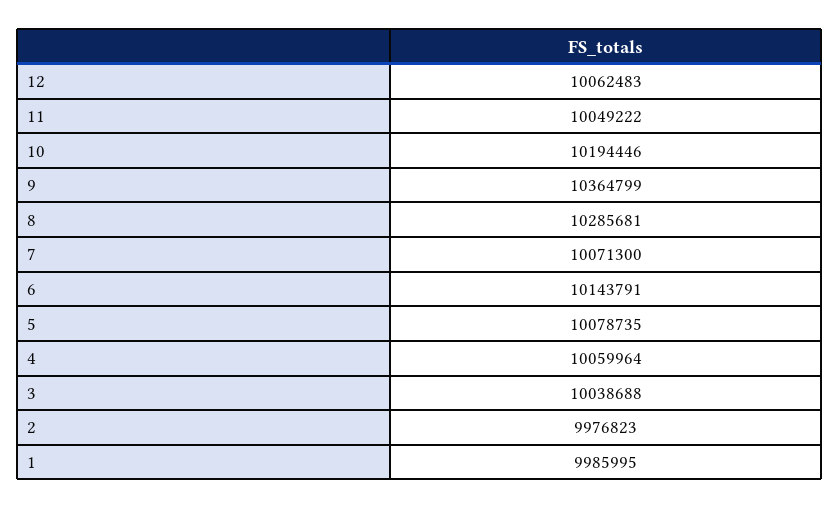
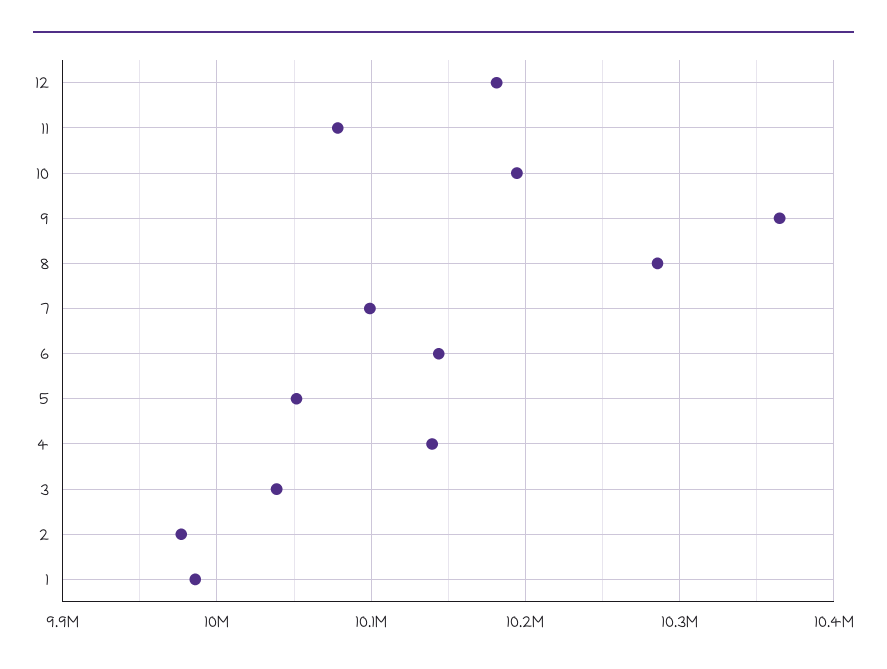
12: 10062483 -> 10180000
11: 10049222 -> 10080000
7: 10071300 -> 10100000
5: 10078735 -> 10050000
4: 10059964 -> 10140000

